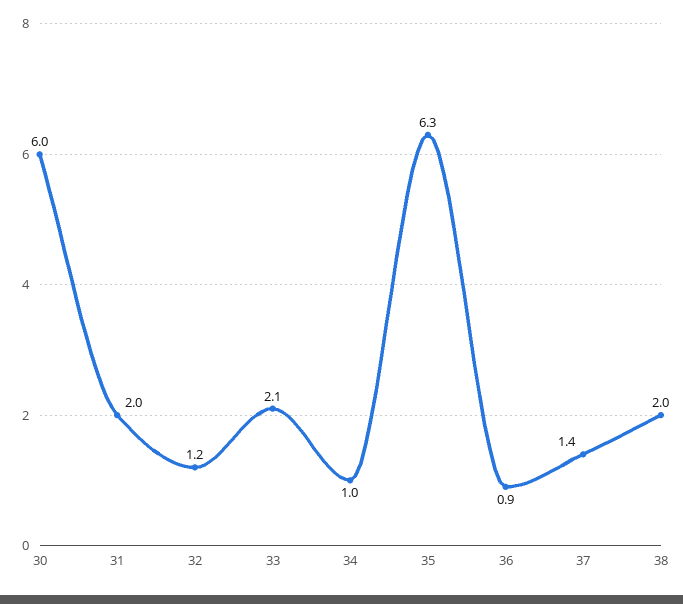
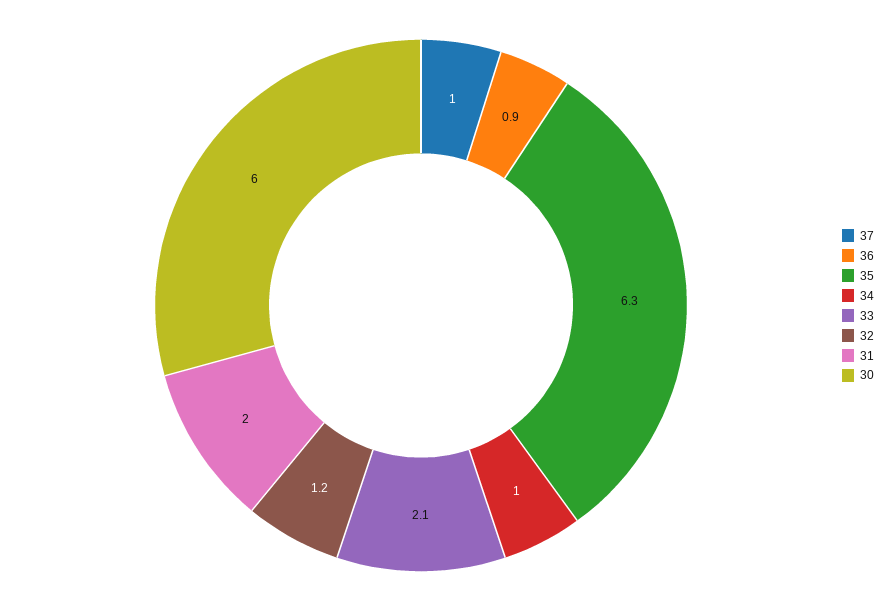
37: 1.4 -> 1
38: 2 -> none

